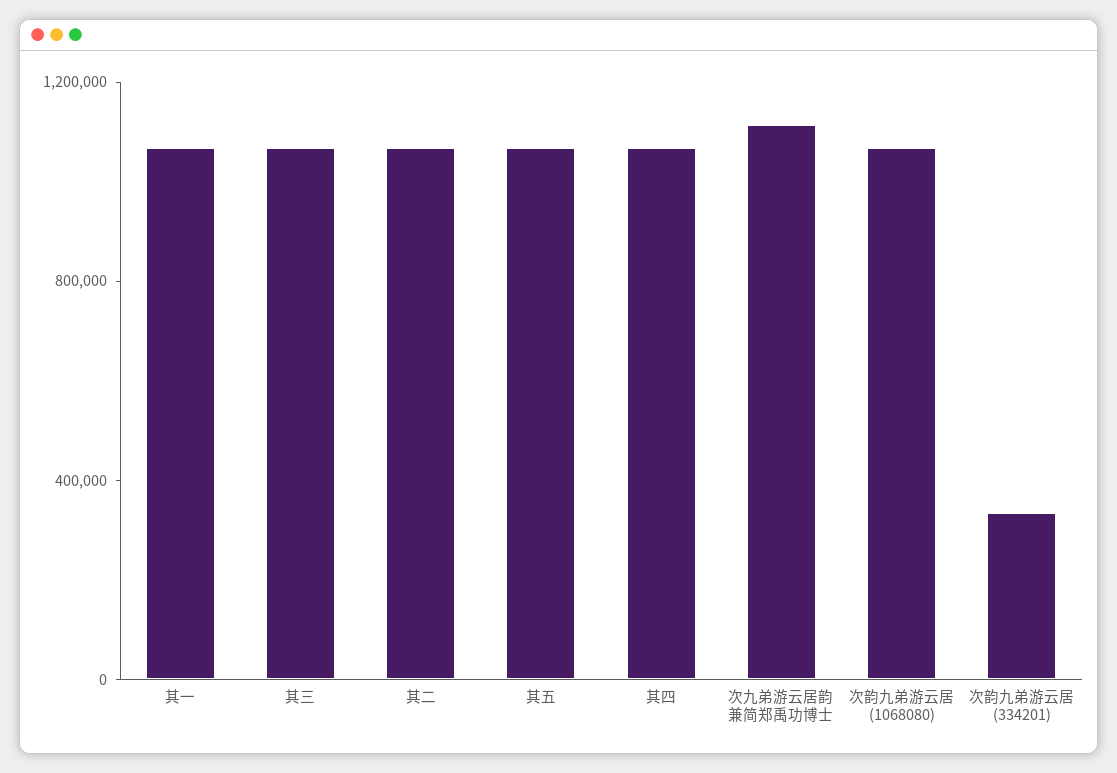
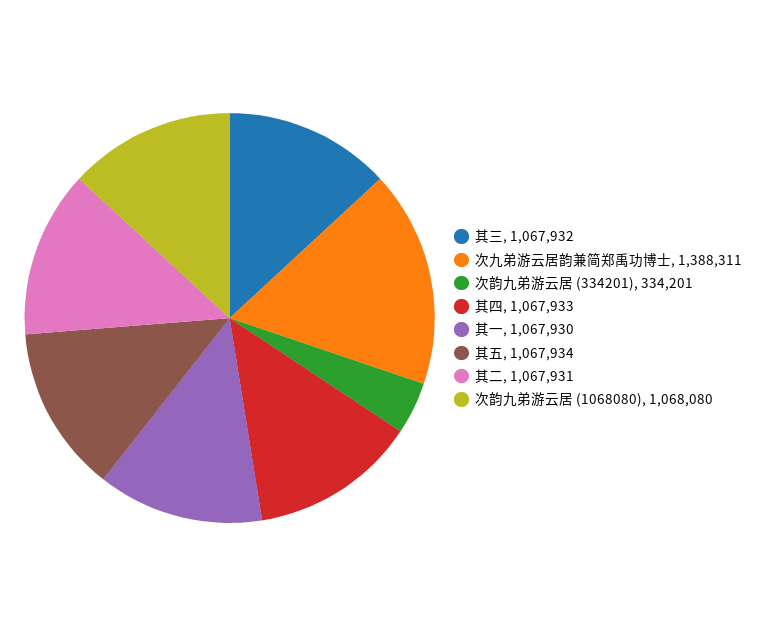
次九弟游云居韵兼简郑禹功博士: 1100000 -> 1388311

